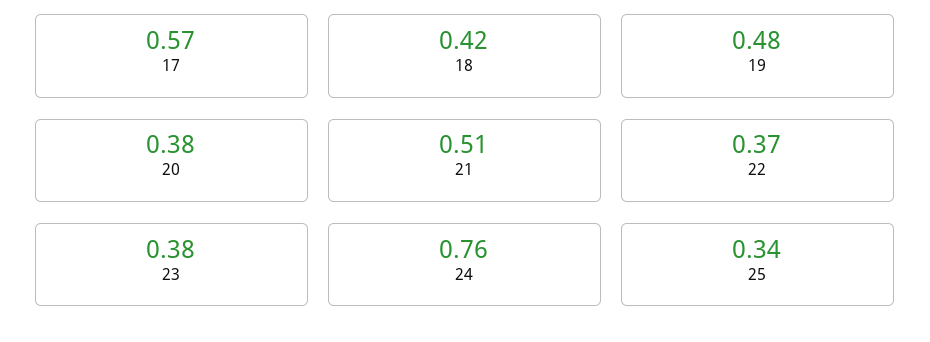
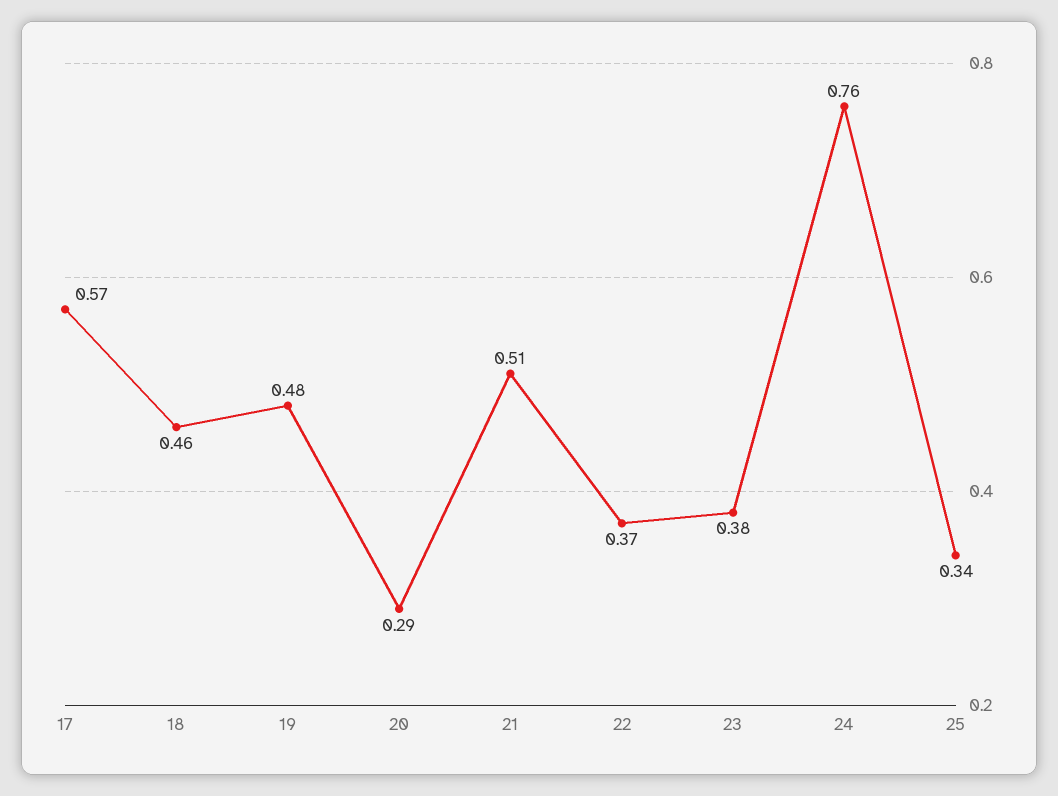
18: 0.42 -> 0.46
20: 0.38 -> 0.29

